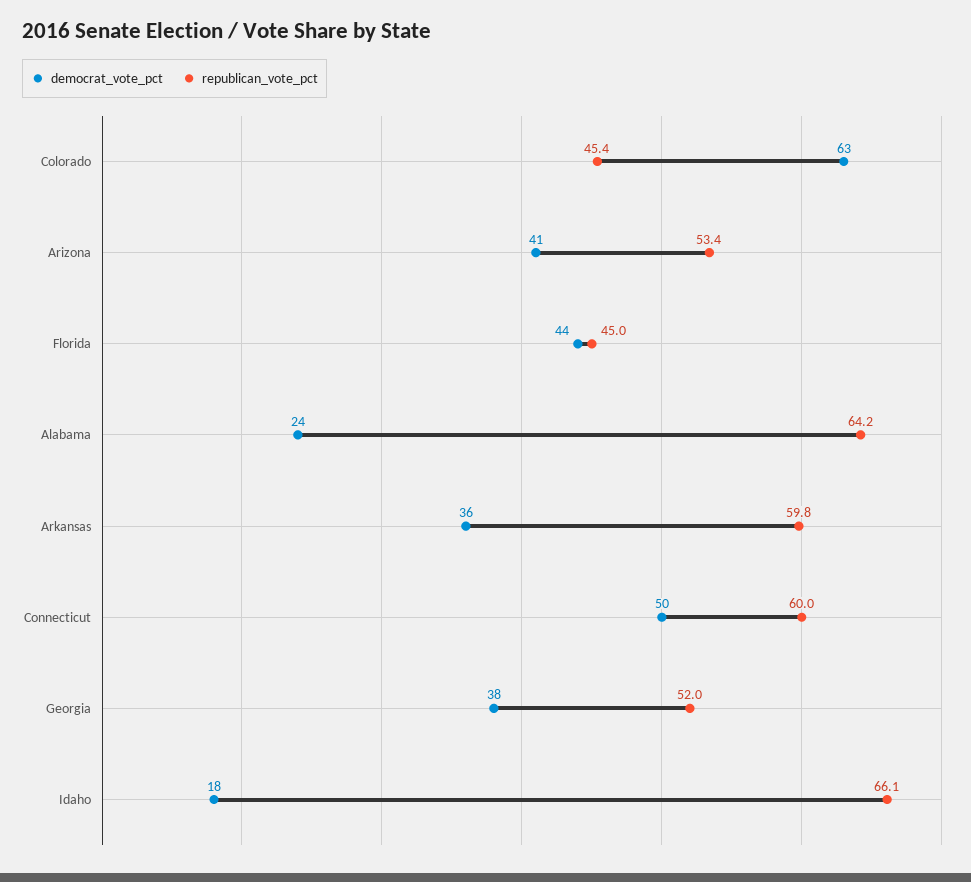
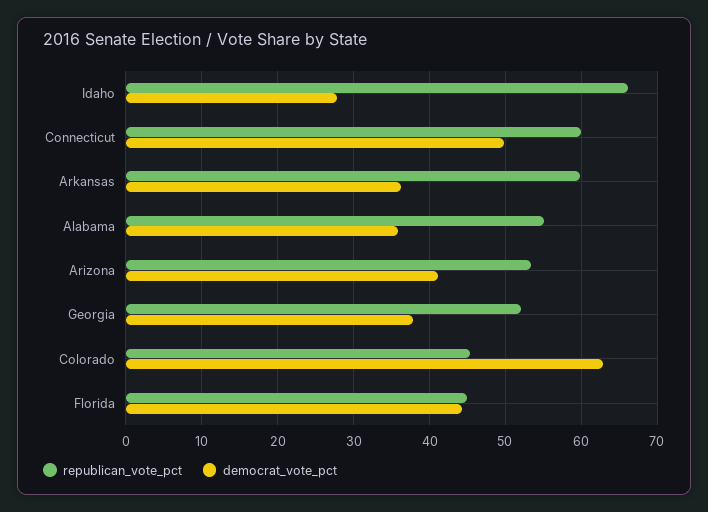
democrat_vote_pct, Alabama: 24 -> 36
republican_vote_pct, Alabama: 64.2 -> 55
democrat_vote_pct, Idaho: 18 -> 28

